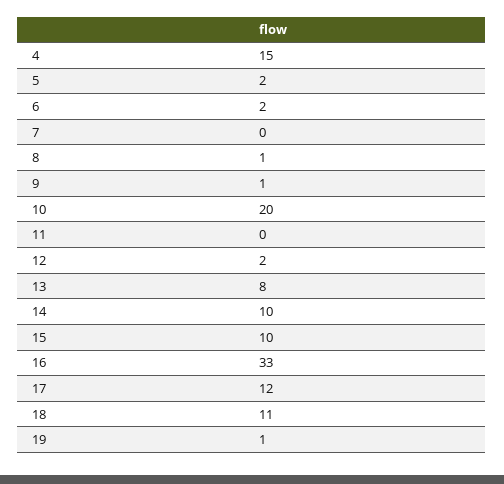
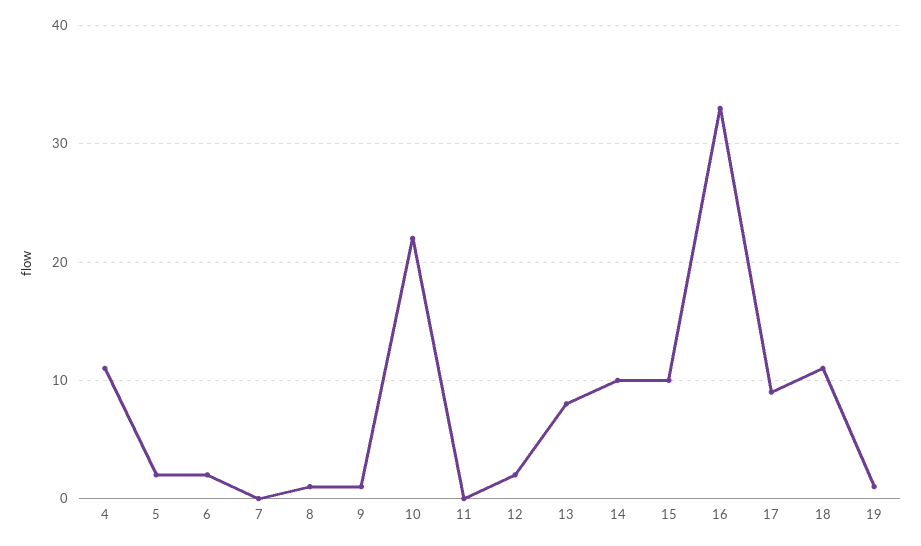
4: 15 -> 11
10: 20 -> 22
17: 12 -> 9

